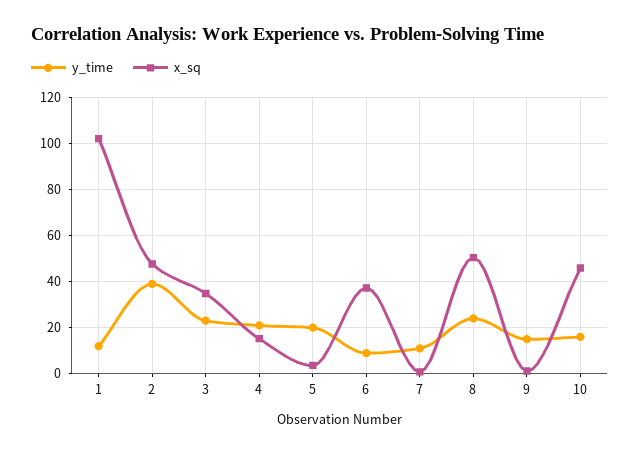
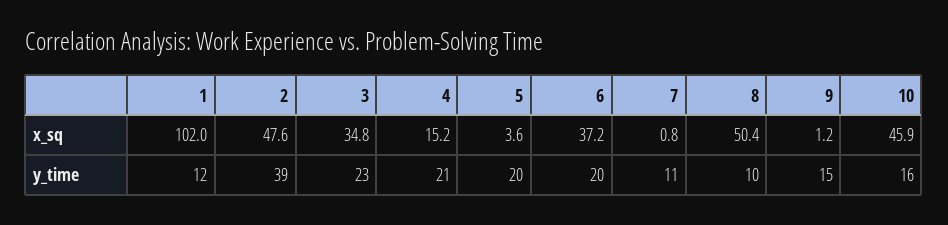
y_time, 6: 10 -> 20
y_time, 8: 25 -> 10

